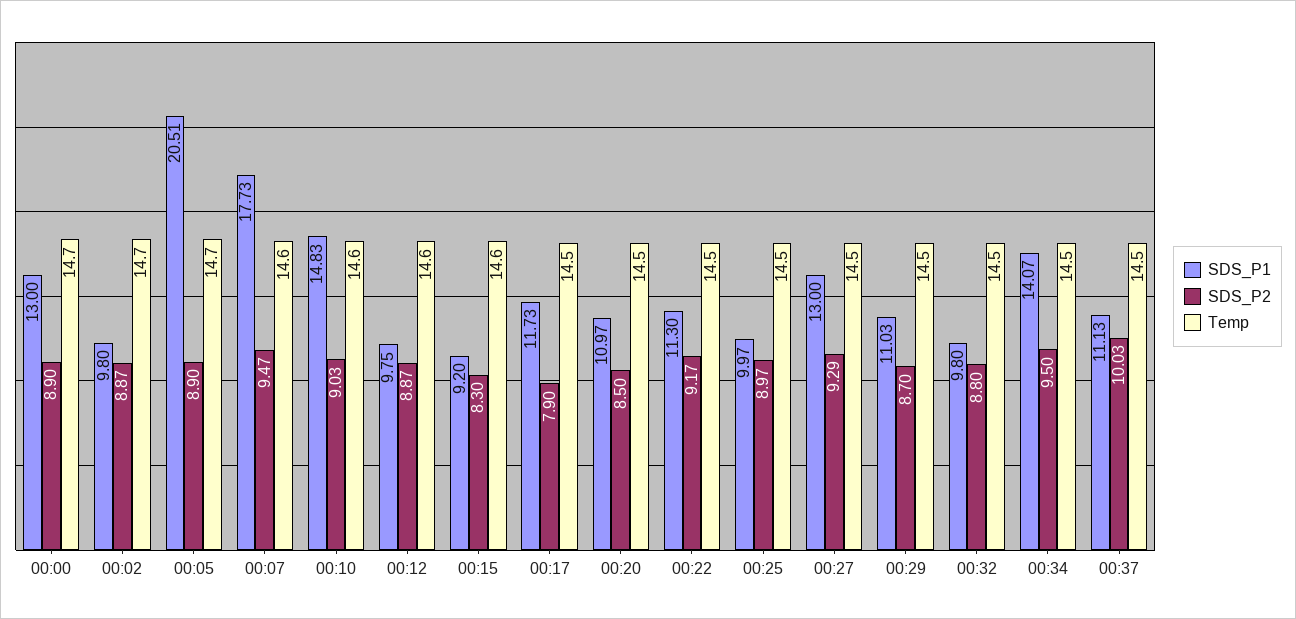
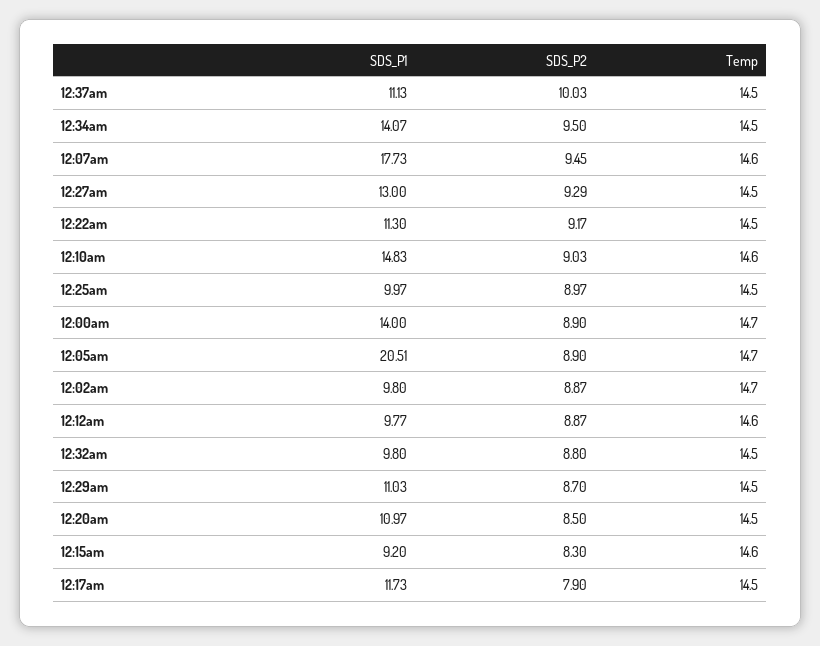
SDS_P1, 00:00: 13 -> 14
SDS_P2, 00:07: 9.47 -> 9.45
SDS_P1, 00:12: 9.75 -> 9.77

